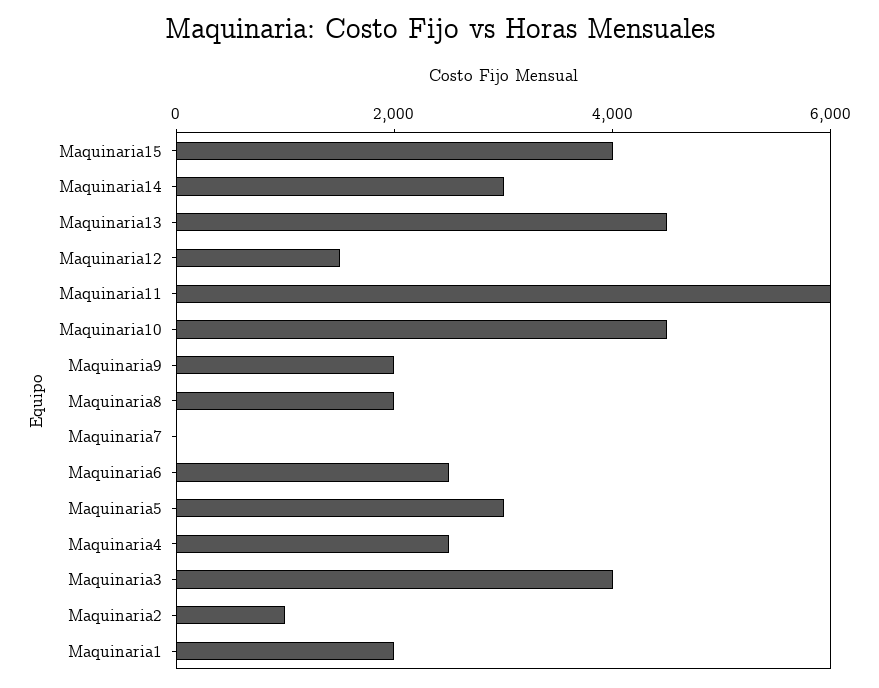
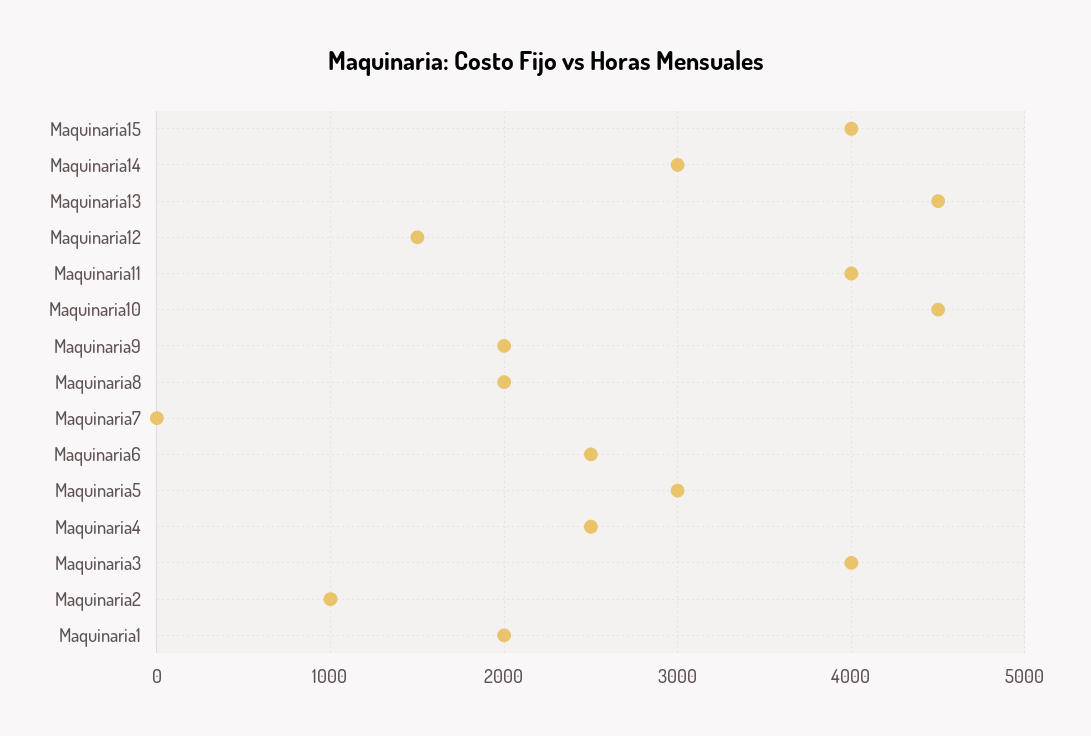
Maquinaria11: 6000 -> 4000

